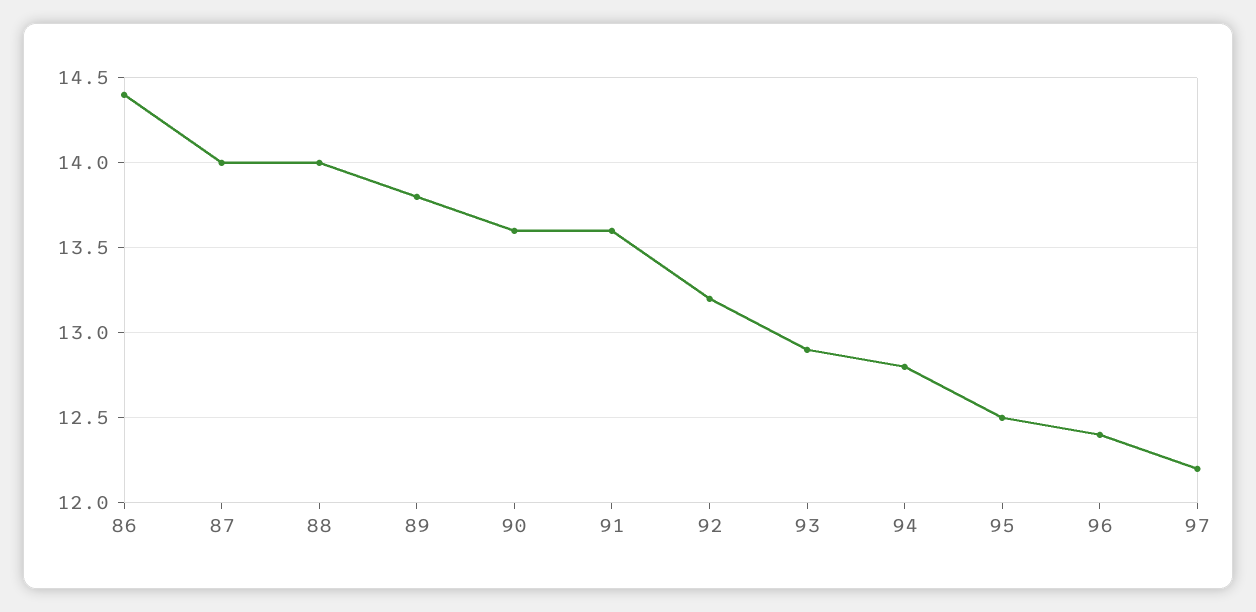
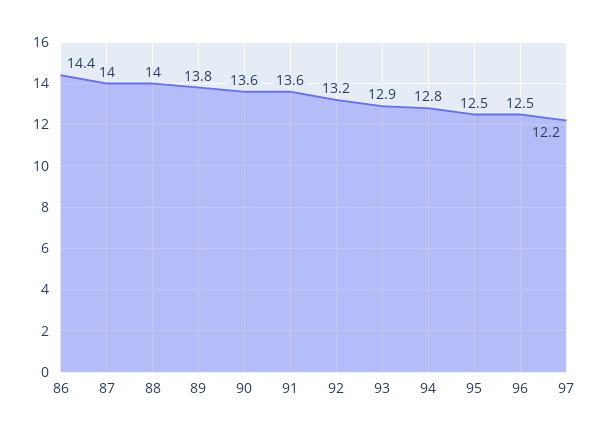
96: 12.4 -> 12.5

